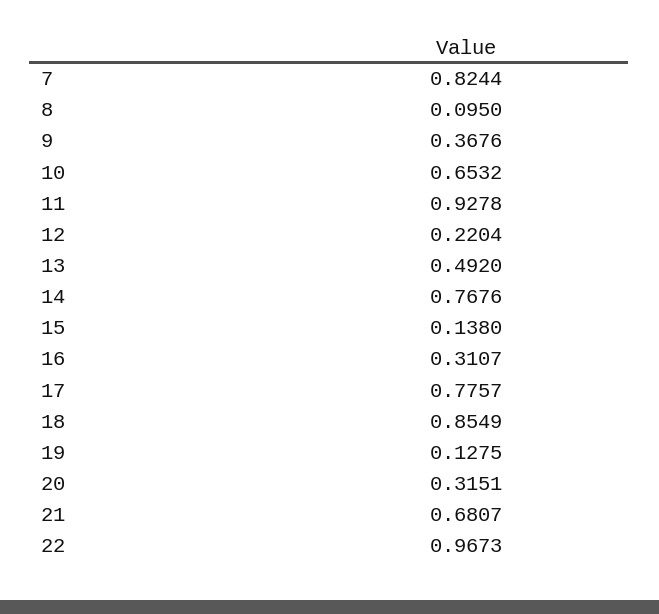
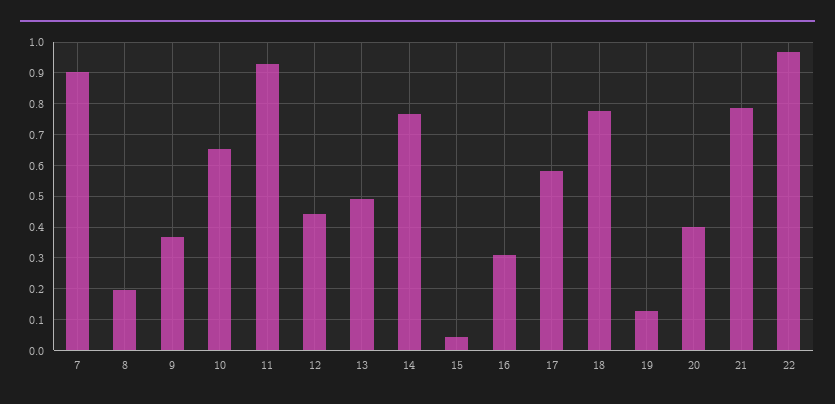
7: 0.8244 -> 0.9
8: 0.095 -> 0.2
12: 0.2204 -> 0.44
15: 0.138 -> 0.04
17: 0.7757 -> 0.58
18: 0.8549 -> 0.78
20: 0.3151 -> 0.4
21: 0.6807 -> 0.78

